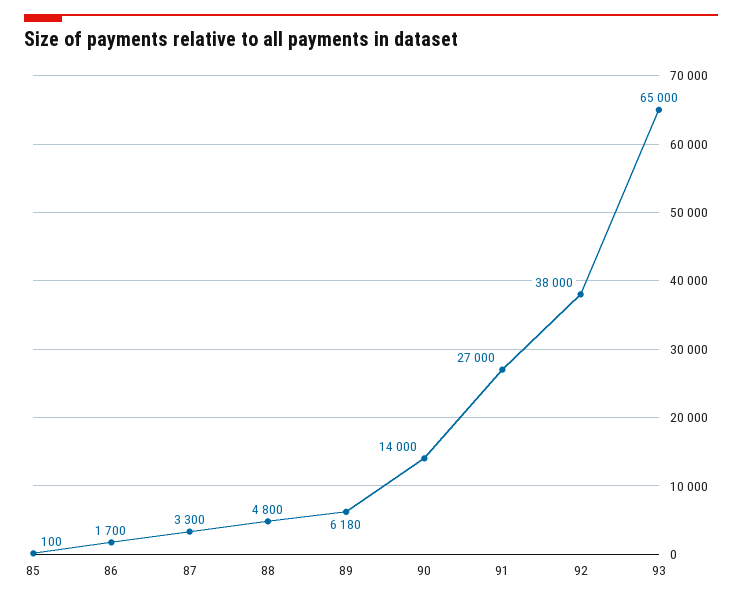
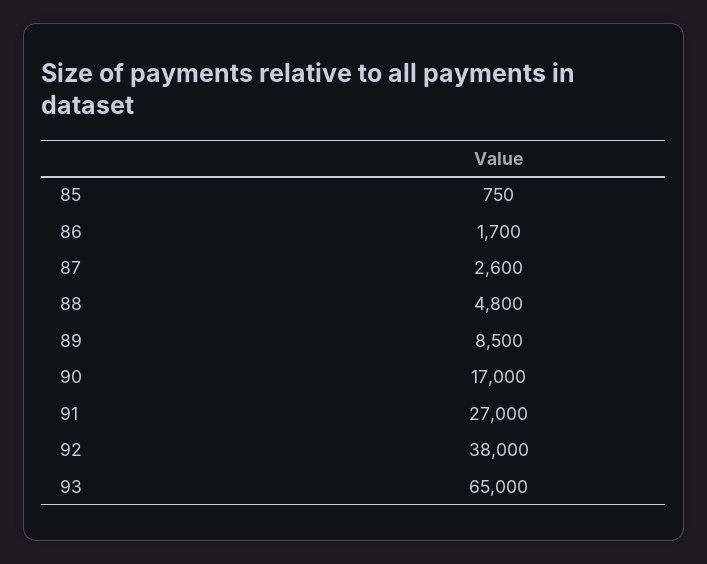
85: 100 -> 750
87: 3300 -> 2600
89: 6180 -> 8500
90: 14000 -> 17000

